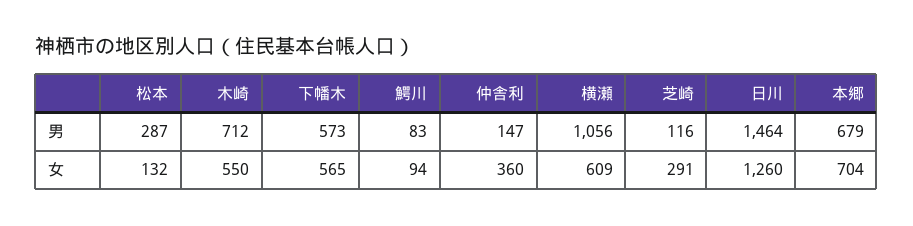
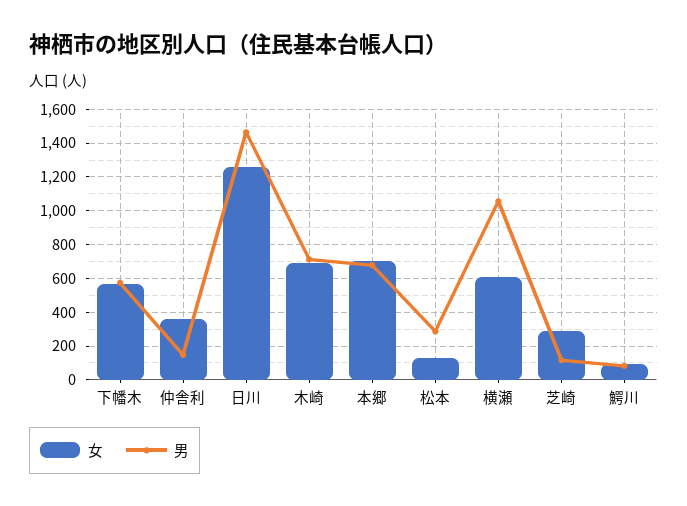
女, 木崎: 550 -> 700

